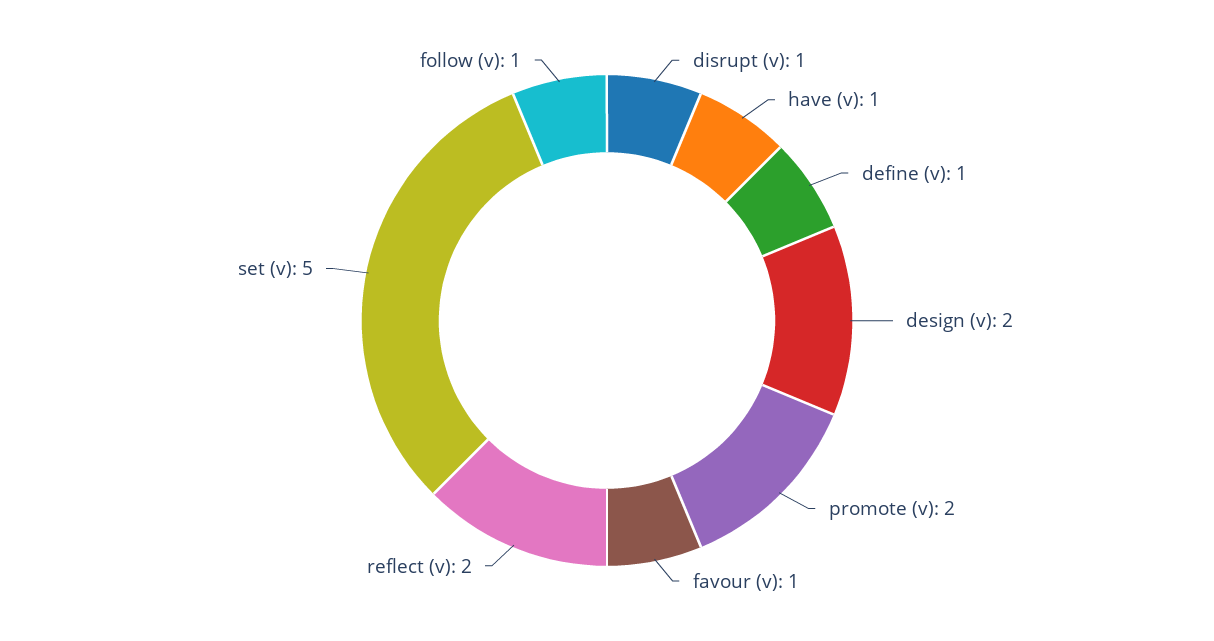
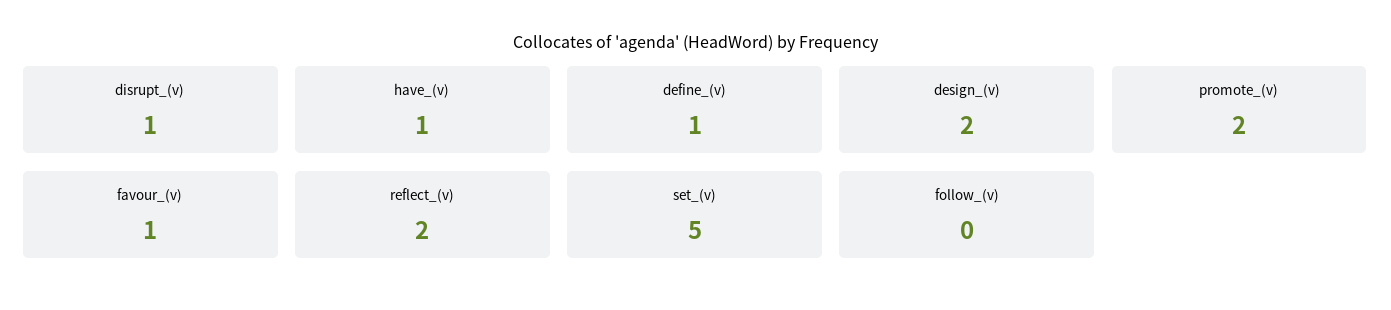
follow (v): 1 -> 0

